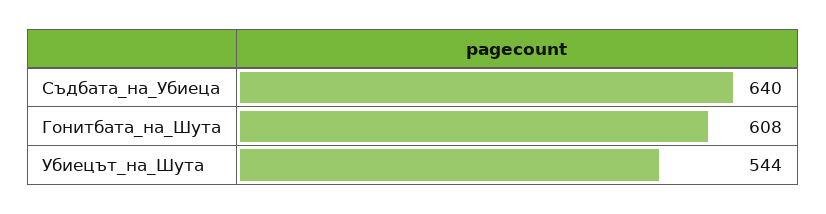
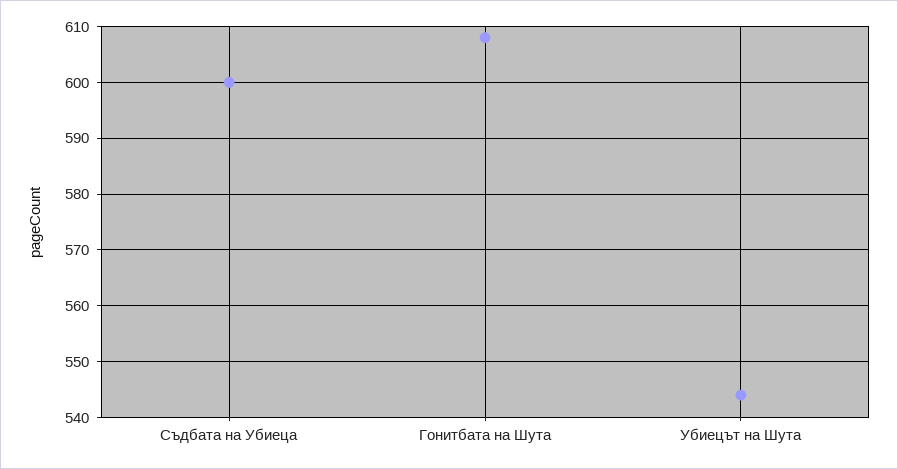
Съдбата_на_Убиеца: 640 -> 600

